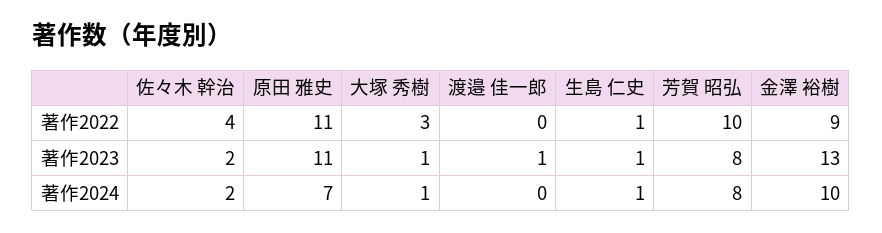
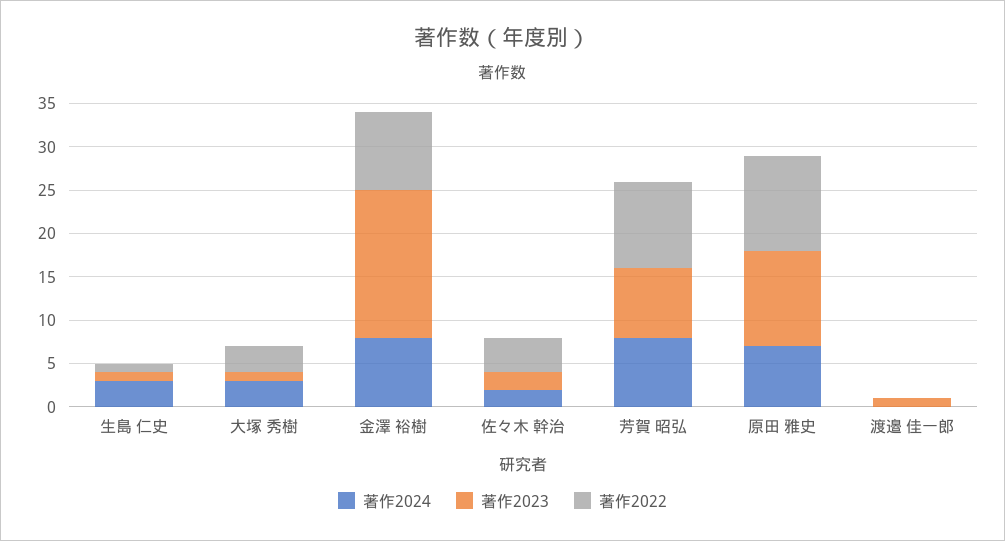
著作2023, 金澤 裕樹: 13 -> 17
著作2024, 大塚 秀樹: 1 -> 3
著作2024, 生島 仁史: 1 -> 3
著作2024, 金澤 裕樹: 10 -> 8

